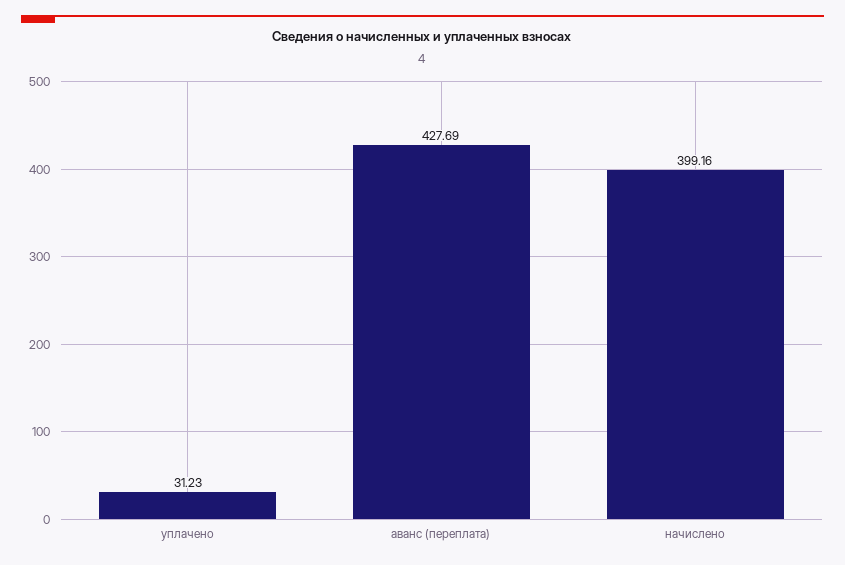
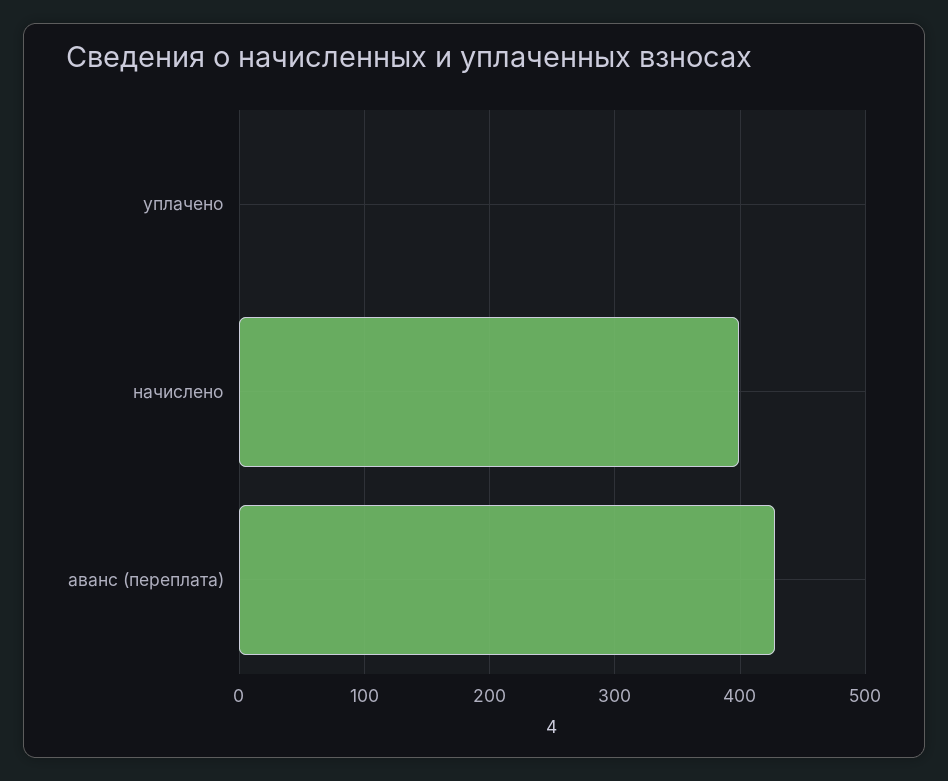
уплачено: 31.23 -> 0

